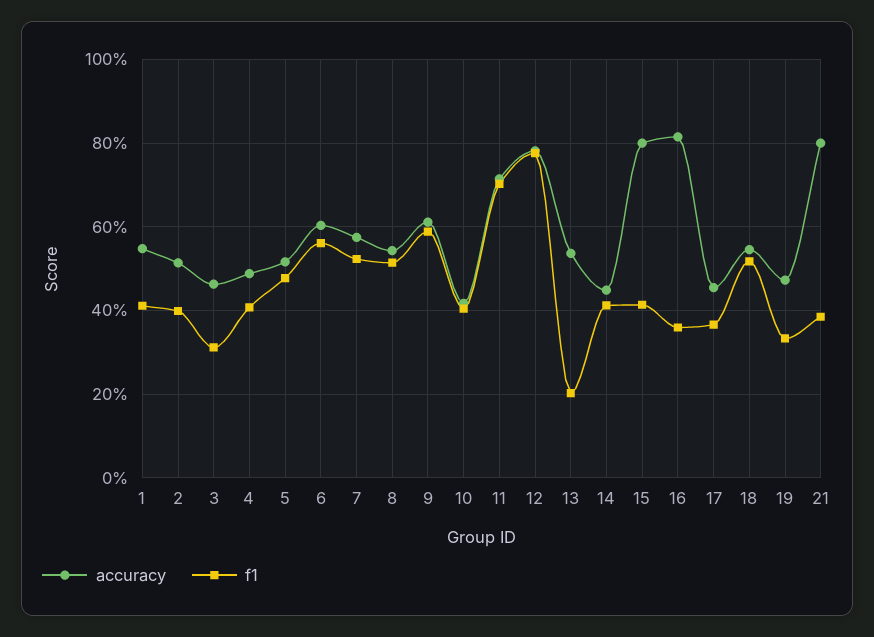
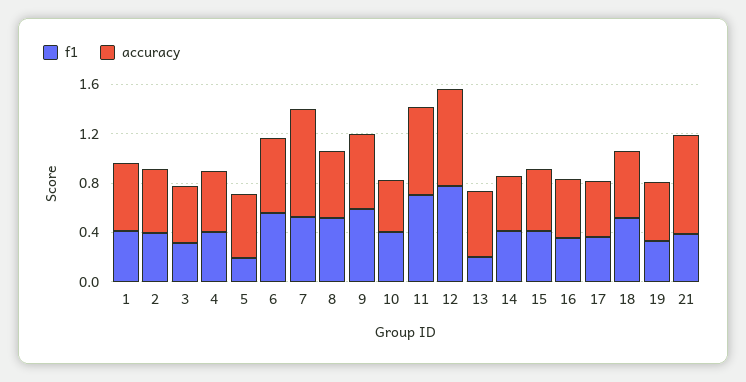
f1, 5: 0.48 -> 0.2
accuracy, 7: 0.58 -> 0.9
accuracy, 15: 0.8 -> 0.5
accuracy, 16: 0.82 -> 0.5

